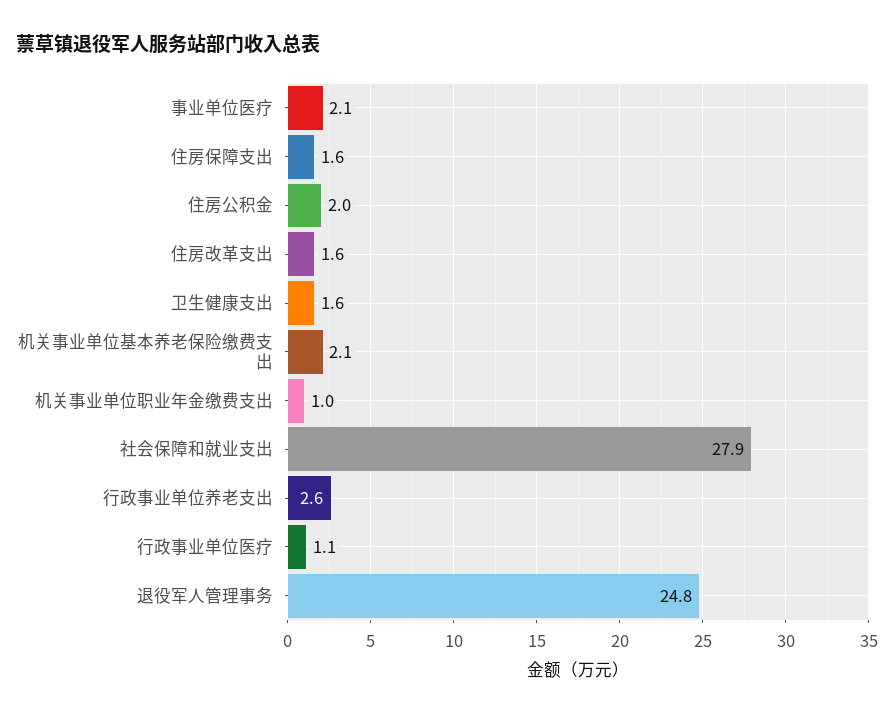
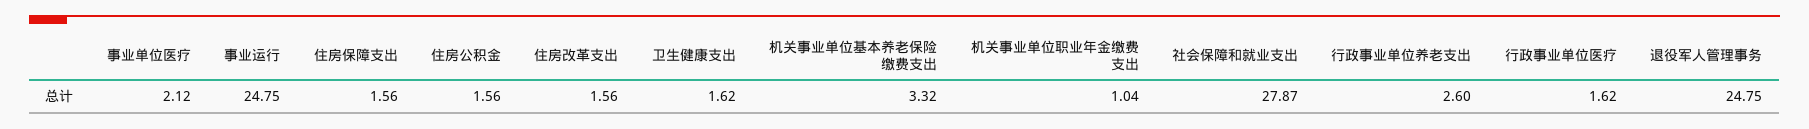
住房公积金: 2 -> 1.56
机关事业单位基本养老保险缴费支出: 2.1 -> 3.32
行政事业单位医疗: 1.1 -> 1.62
事业运行: none -> 24.75

